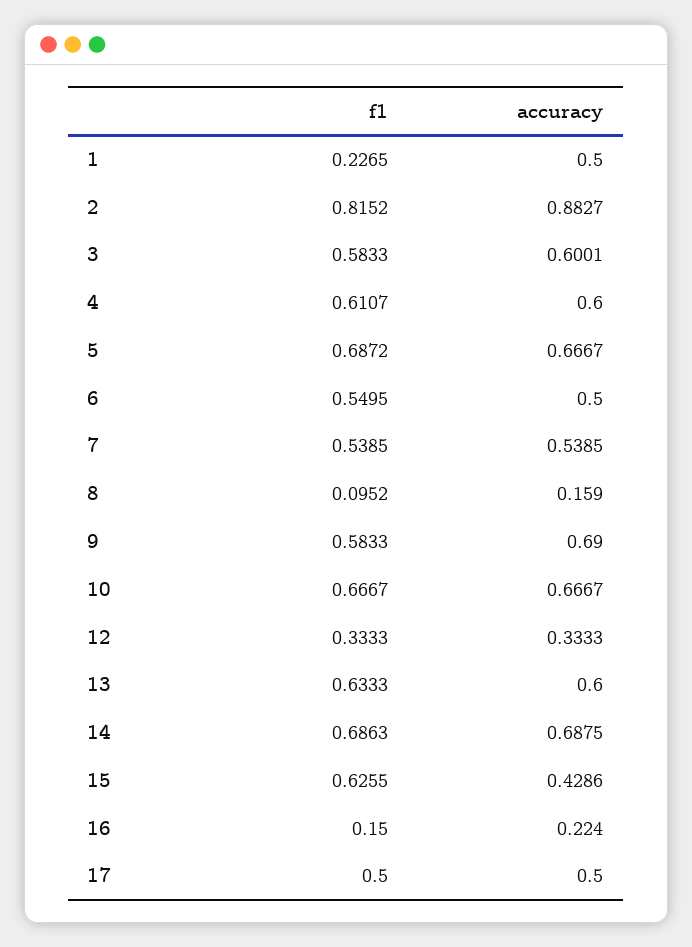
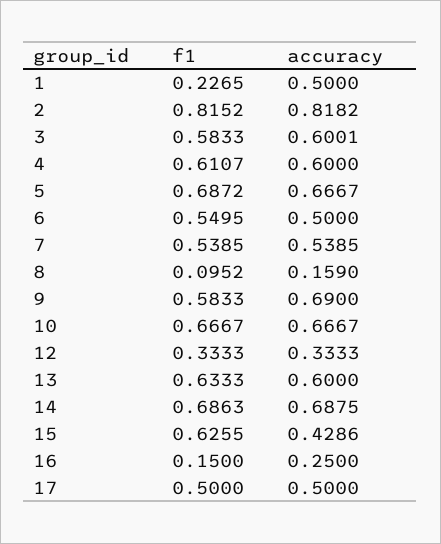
accuracy, 2: 0.8827 -> 0.8182
accuracy, 16: 0.224 -> 0.25

